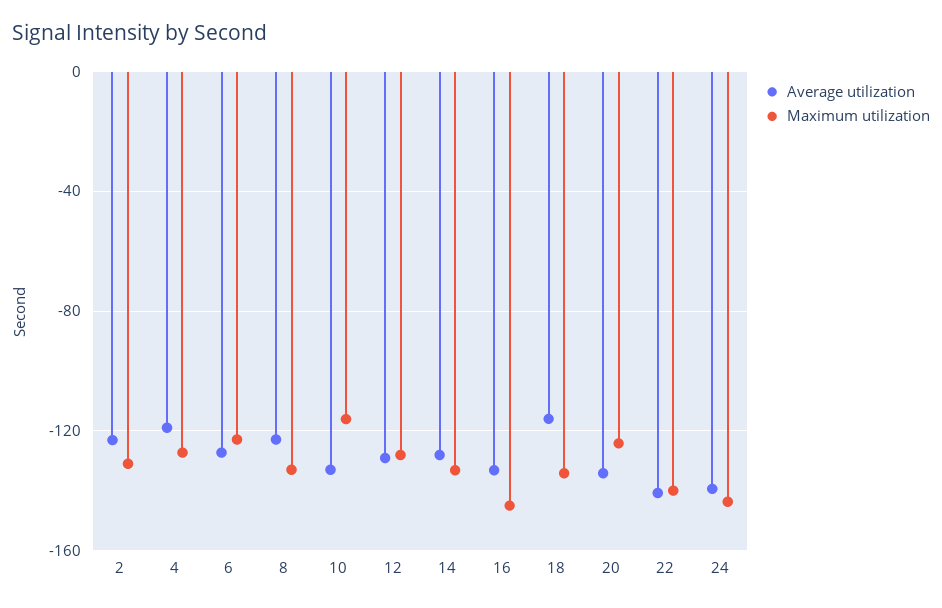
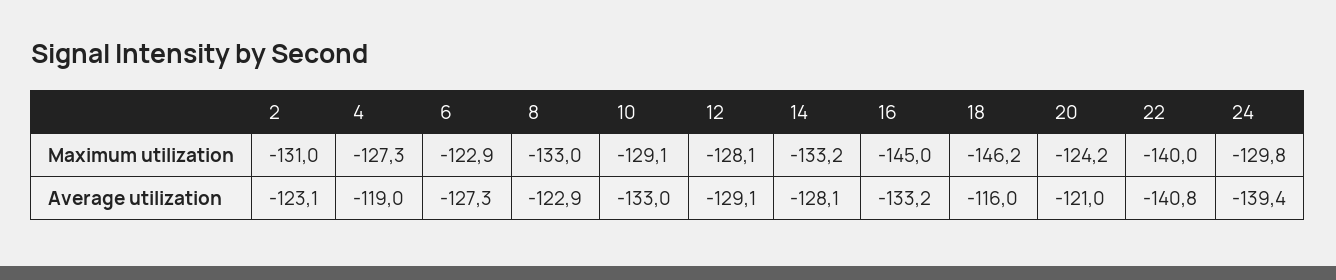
Maximum utilization, 10: -115 -> -129.1
Maximum utilization, 18: -135 -> -146.2
Average utilization, 20: -135 -> -121
Maximum utilization, 24: -145 -> -129.8

